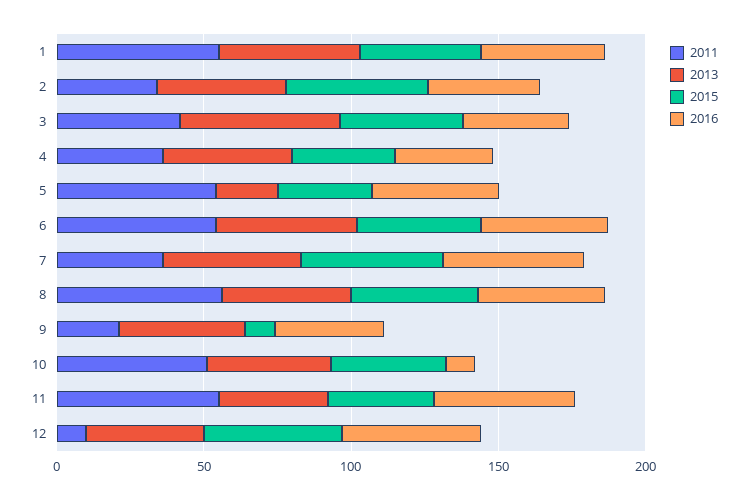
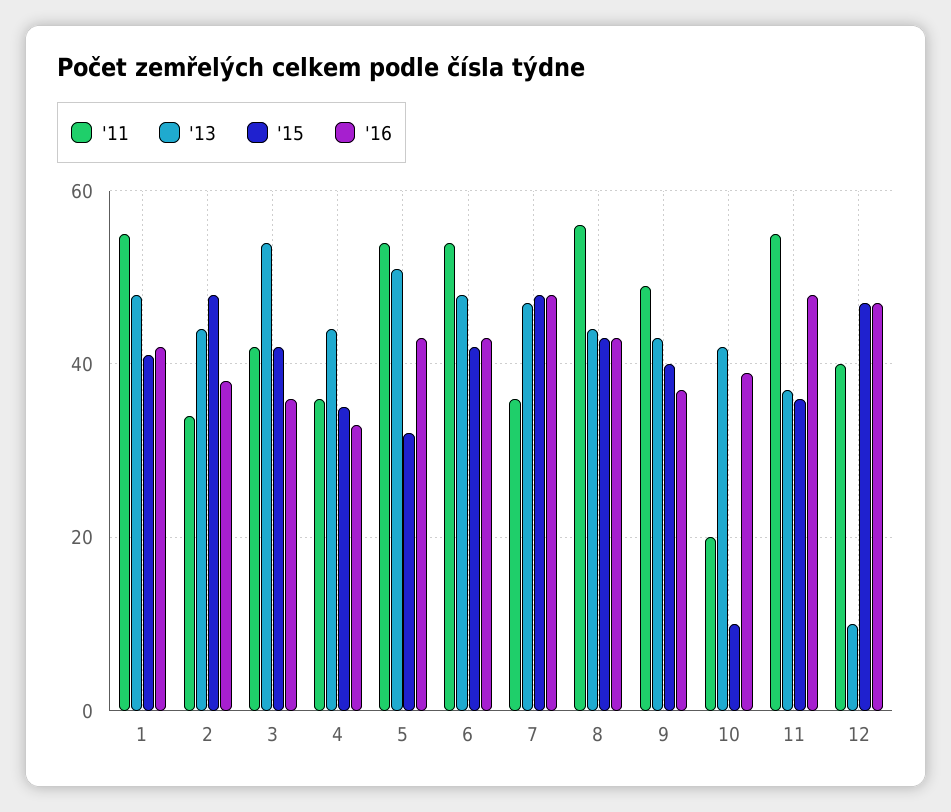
2013, 5: 20 -> 50
2011, 9: 20 -> 50
2015, 9: 10 -> 40
2011, 10: 50 -> 20
2015, 10: 40 -> 10
2016, 10: 10 -> 40
2011, 12: 10 -> 40
2013, 12: 40 -> 10

